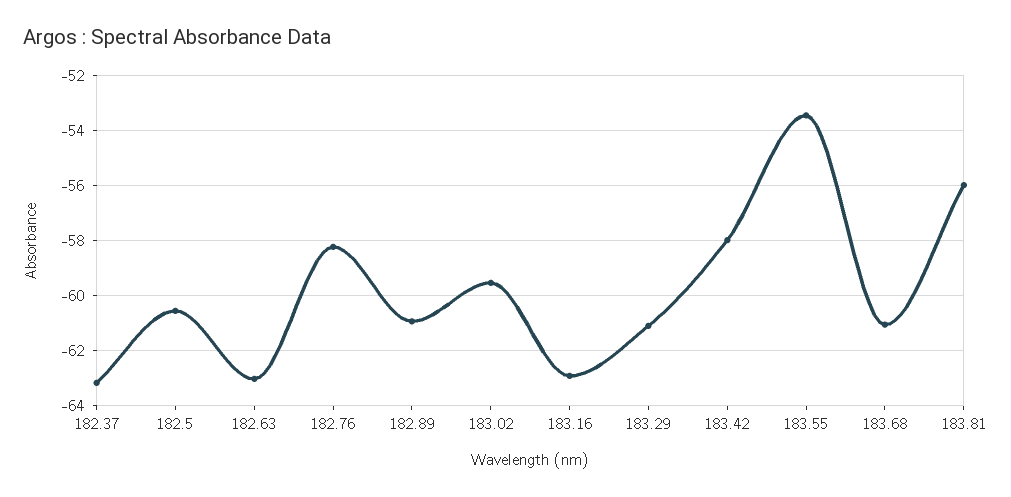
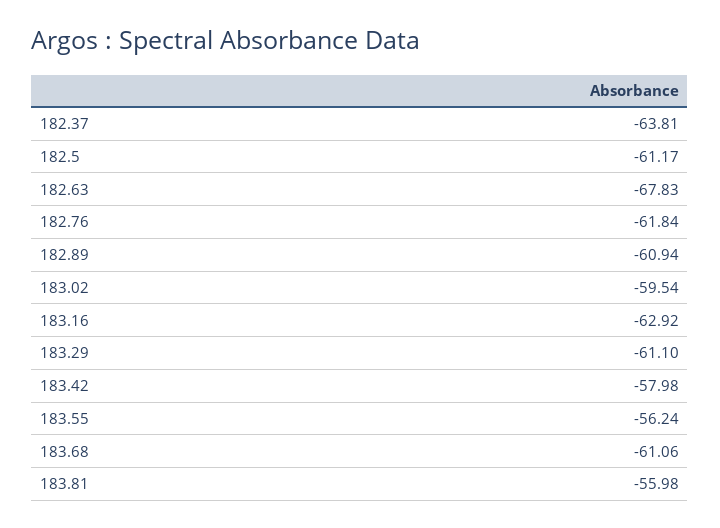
182.37: -63.25 -> -63.81
182.5: -60.5 -> -61.17
182.63: -63 -> -67.83
182.76: -58.25 -> -61.84
183.55: -53.5 -> -56.24

